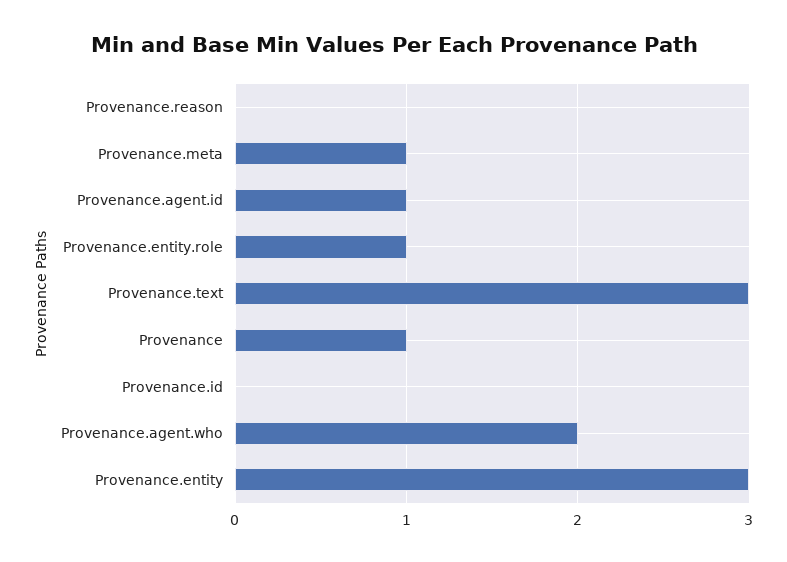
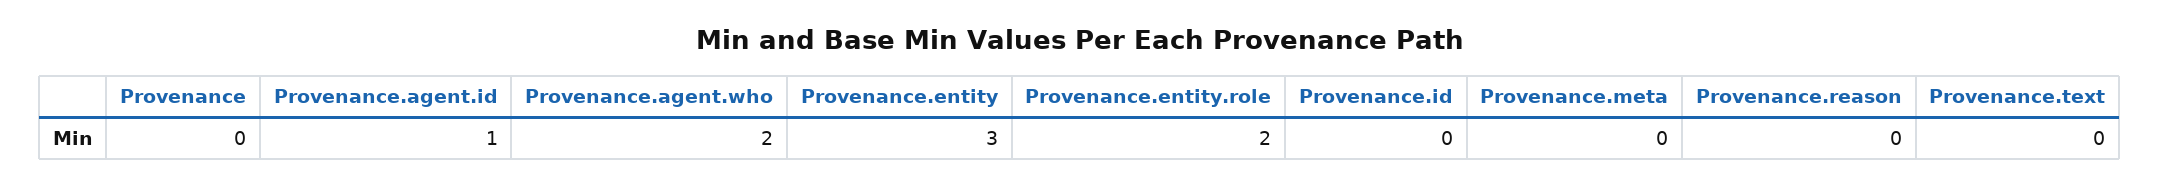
Provenance.meta: 1 -> 0
Provenance.entity.role: 1 -> 2
Provenance.text: 3 -> 0
Provenance: 1 -> 0

